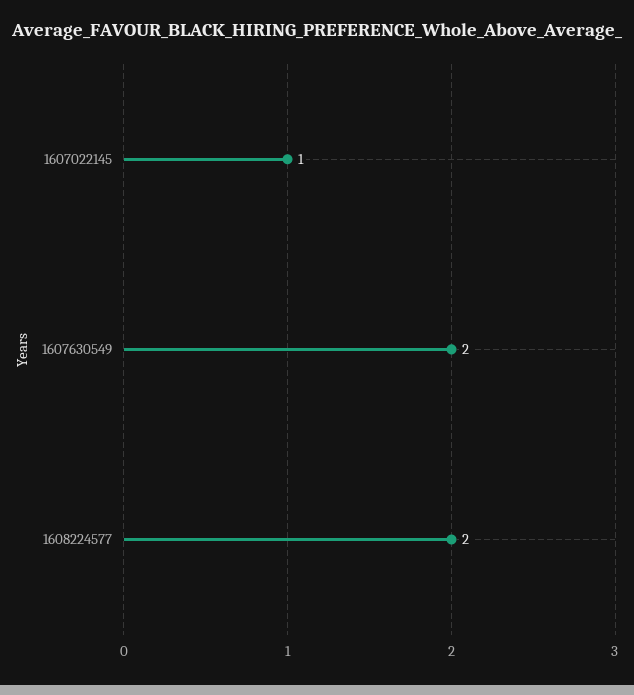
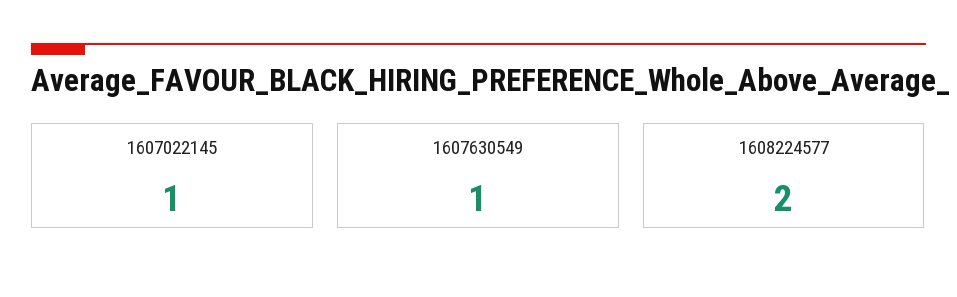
1607630549: 2 -> 1

